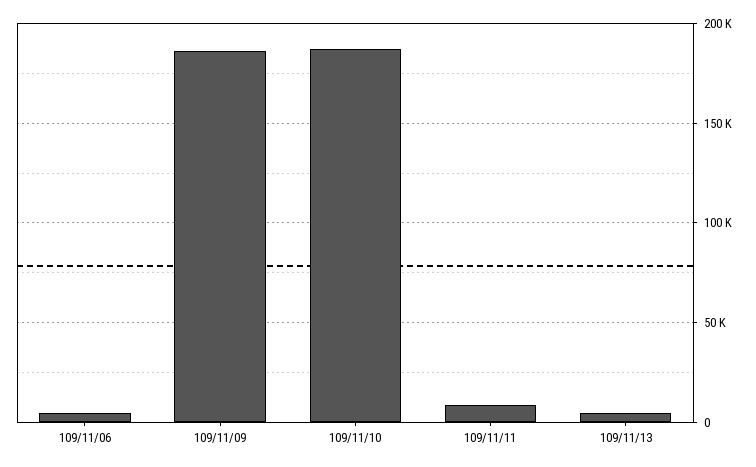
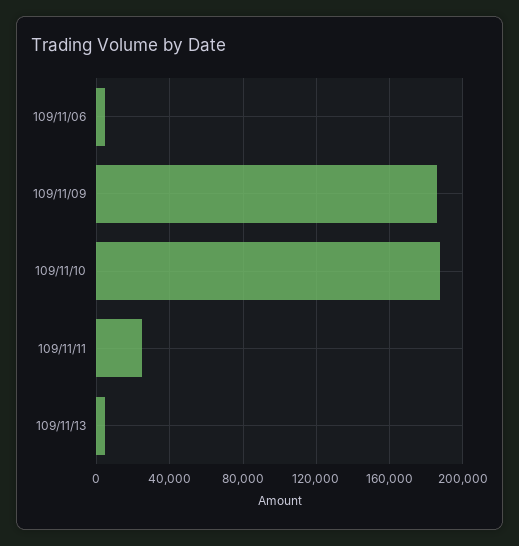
109/11/11: 10000 -> 25000

